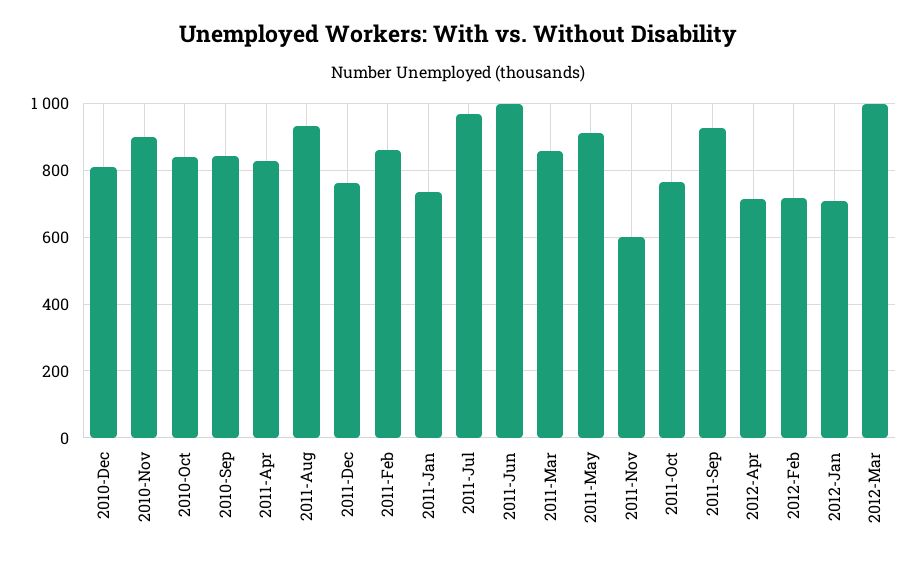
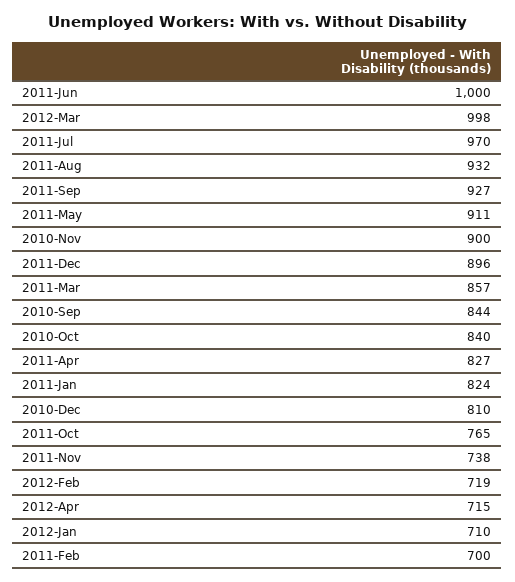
2011-Dec: 760 -> 896
2011-Feb: 860 -> 700
2011-Jan: 740 -> 824
2011-Nov: 600 -> 738

